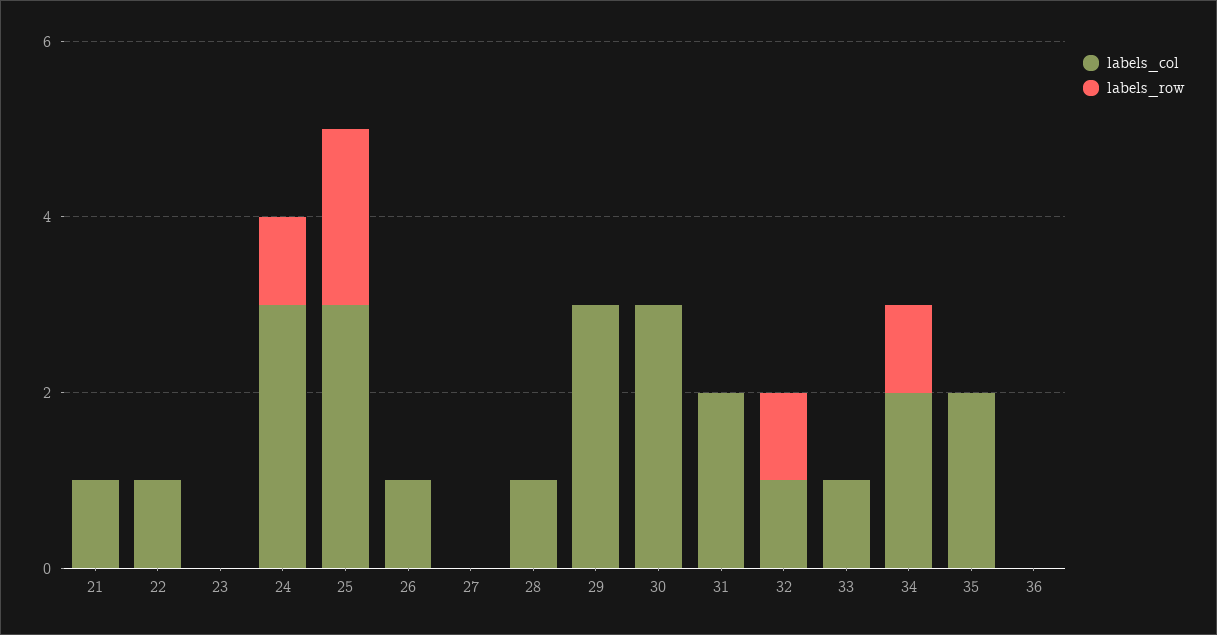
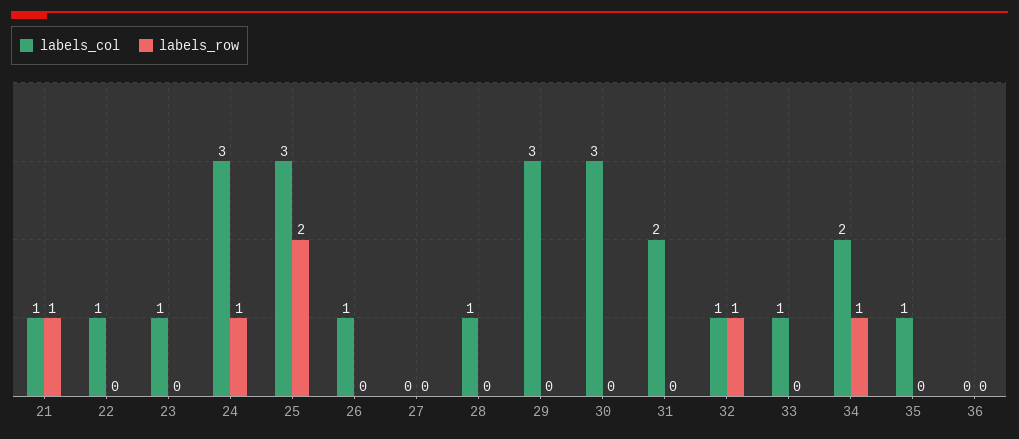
labels_row, 21: 0 -> 1
labels_col, 23: 0 -> 1
labels_col, 35: 2 -> 1

